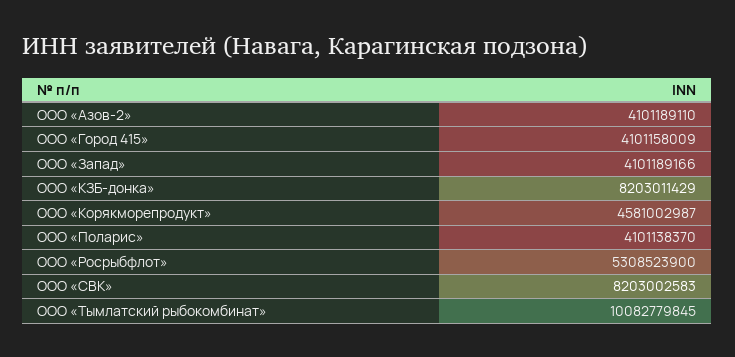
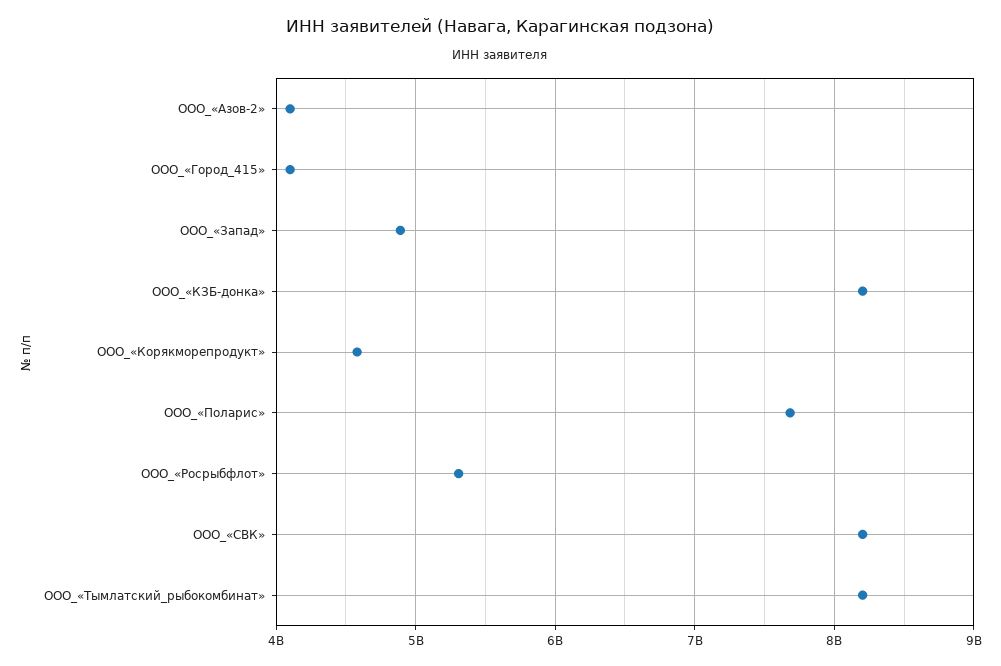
ООО «Запад»: 4101189166 -> 4900000000
ООО «Поларис»: 4101138370 -> 7700000000
ООО «Тымлатский рыбокомбинат»: 10082779845 -> 8200000000

